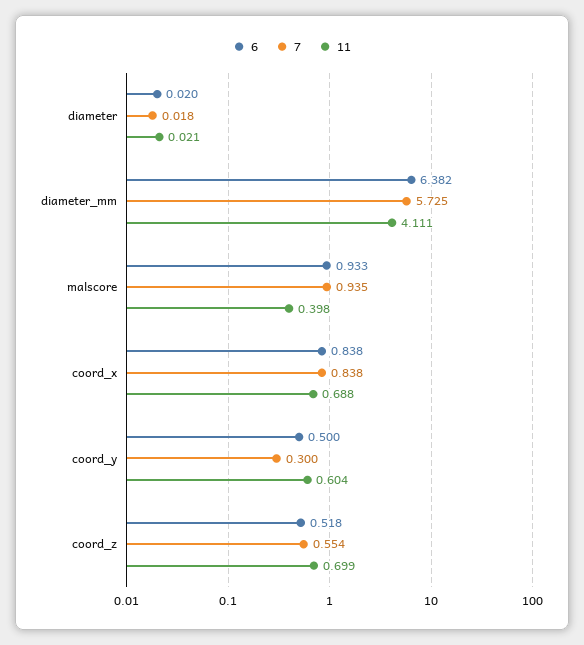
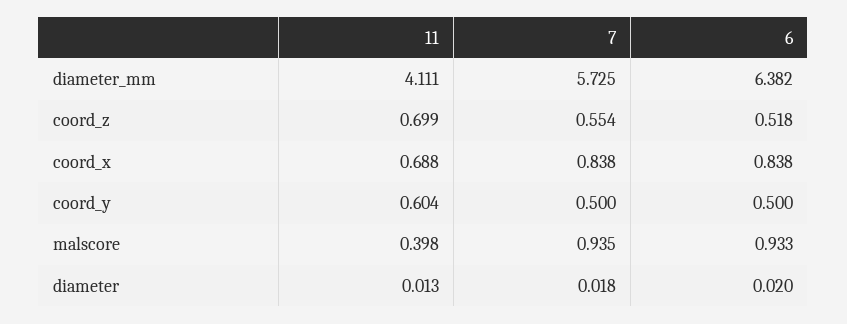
11, diameter: 0.021 -> 0.013
7, coord_y: 0.3 -> 0.5

